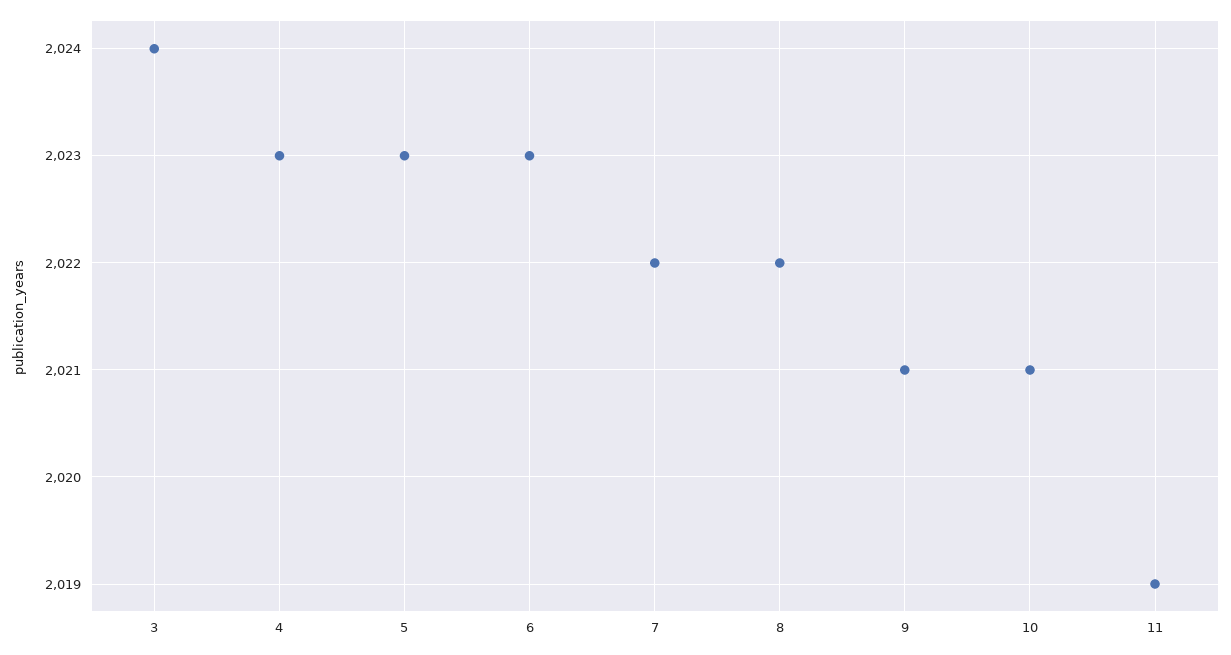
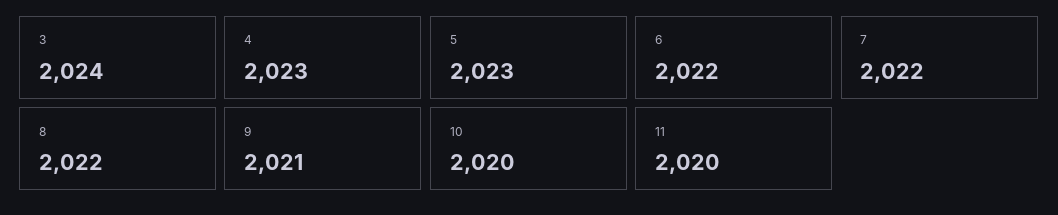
6: 2023 -> 2022
10: 2021 -> 2020
11: 2019 -> 2020

